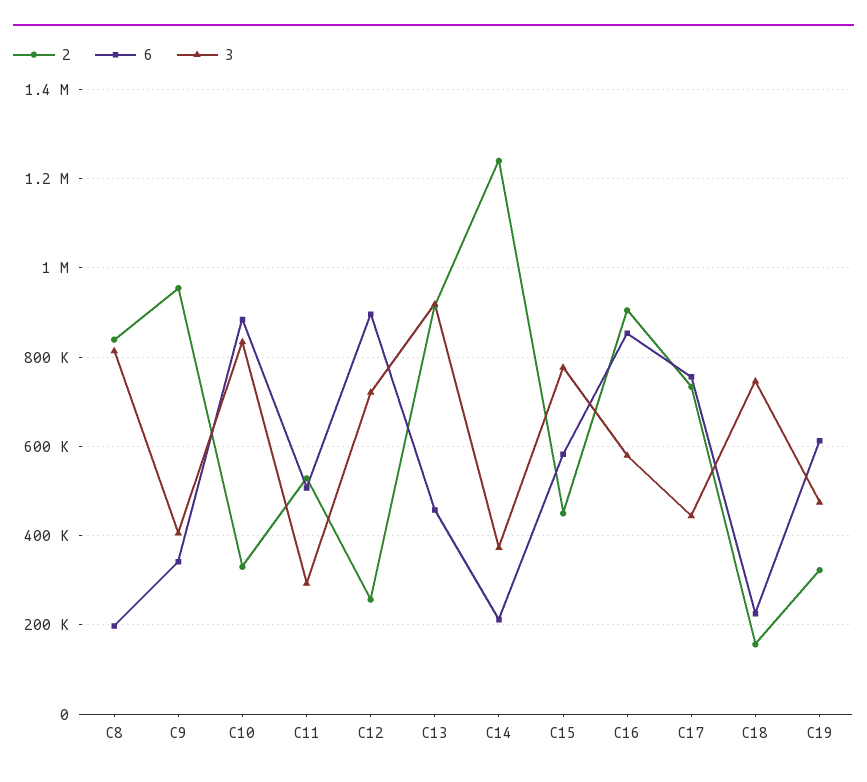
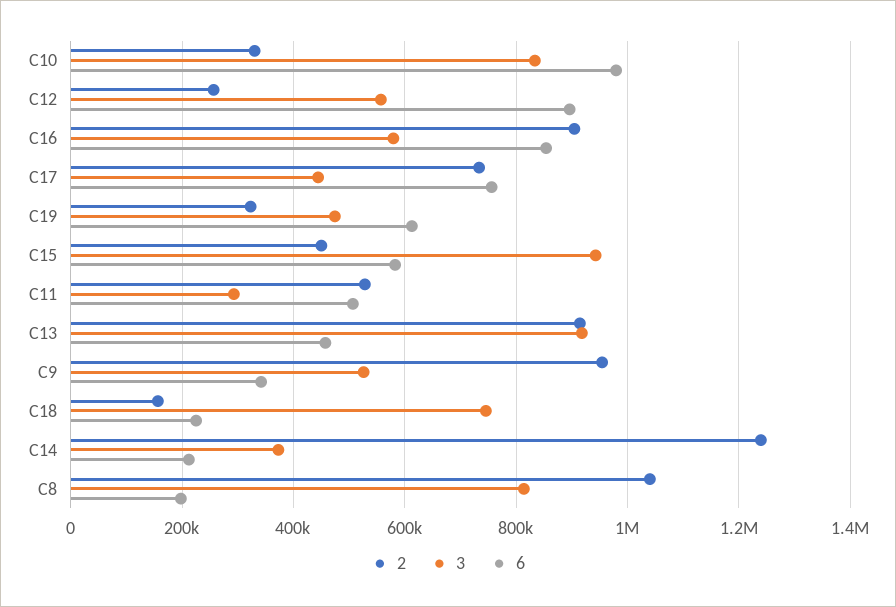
2, C8: 840000 -> 1040000
3, C9: 400000 -> 520000
6, C10: 880000 -> 980000
3, C12: 720000 -> 560000
3, C15: 780000 -> 940000

